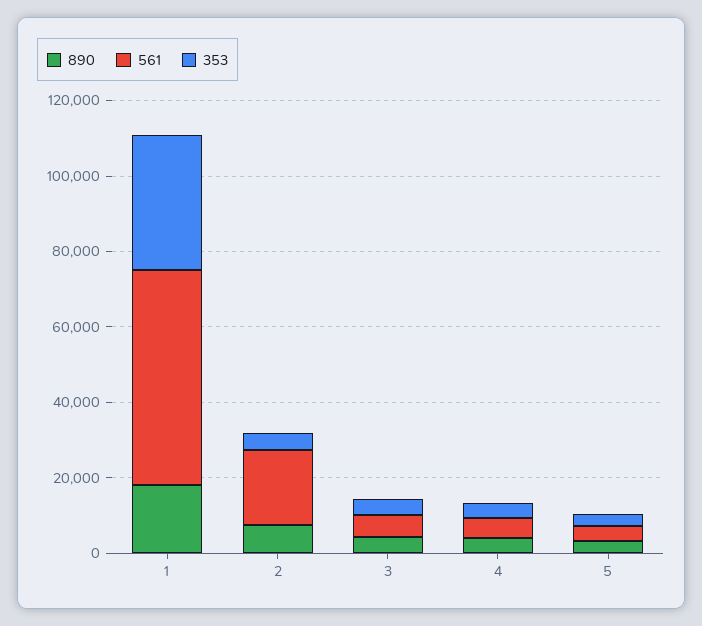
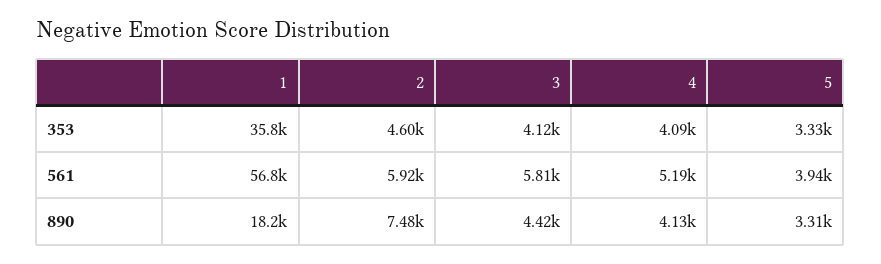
561, 2: 20000 -> 5920

